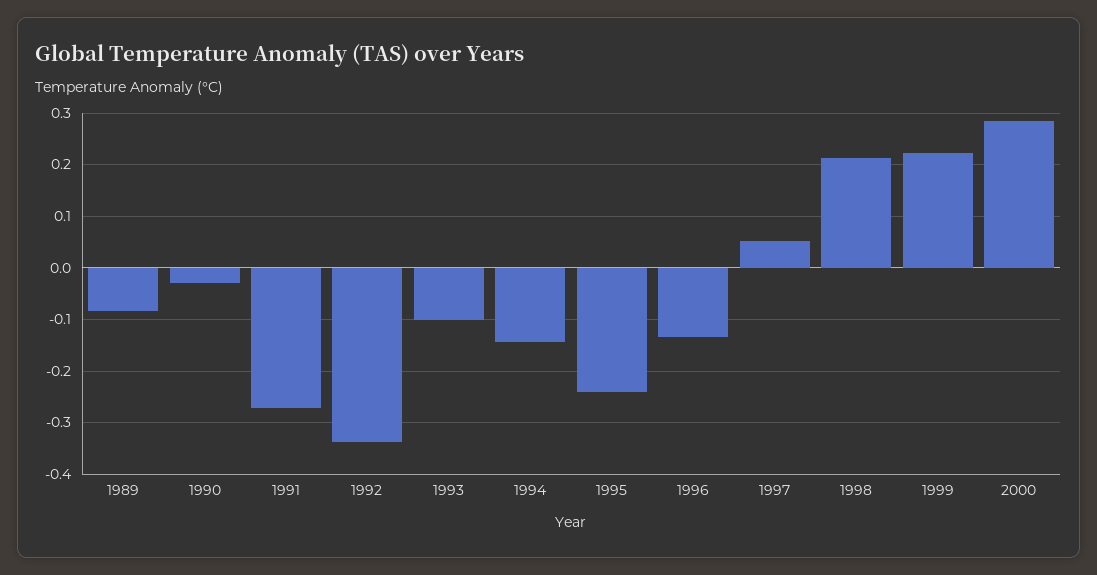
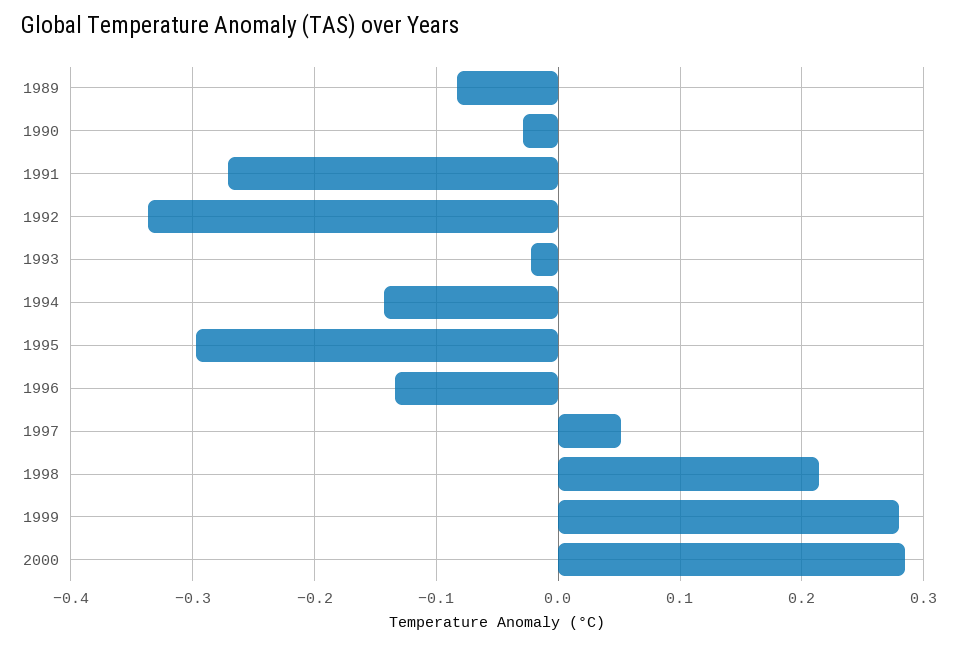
1993: -0.1 -> -0.02
1995: -0.24 -> -0.3
1999: 0.22 -> 0.28

